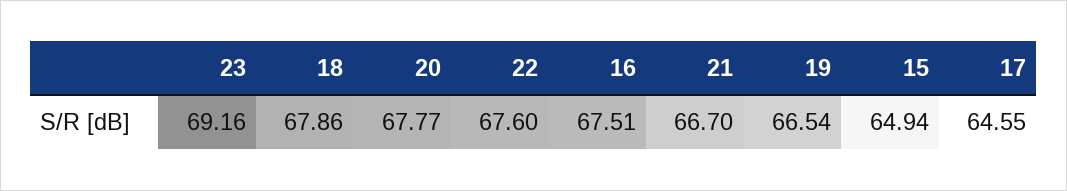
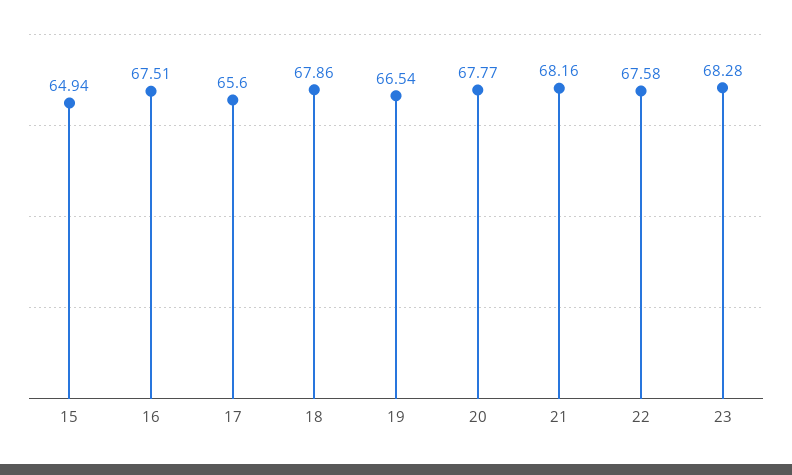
23: 69.16 -> 68.28
22: 67.6 -> 67.58
21: 66.7 -> 68.16
17: 64.55 -> 65.6

